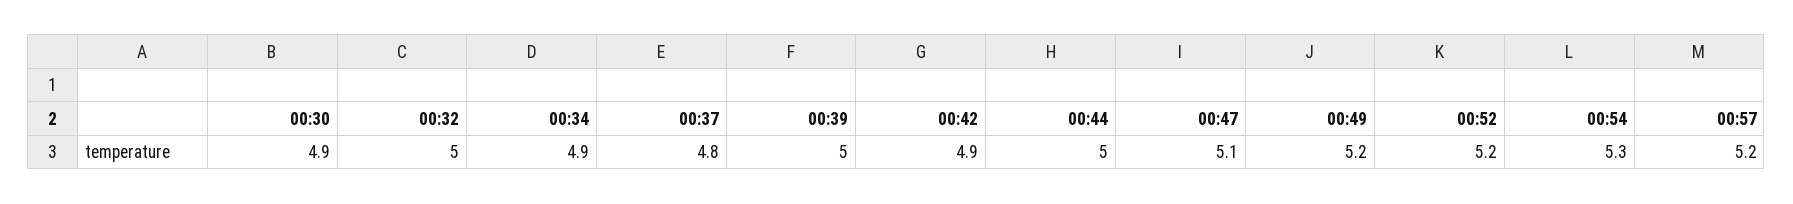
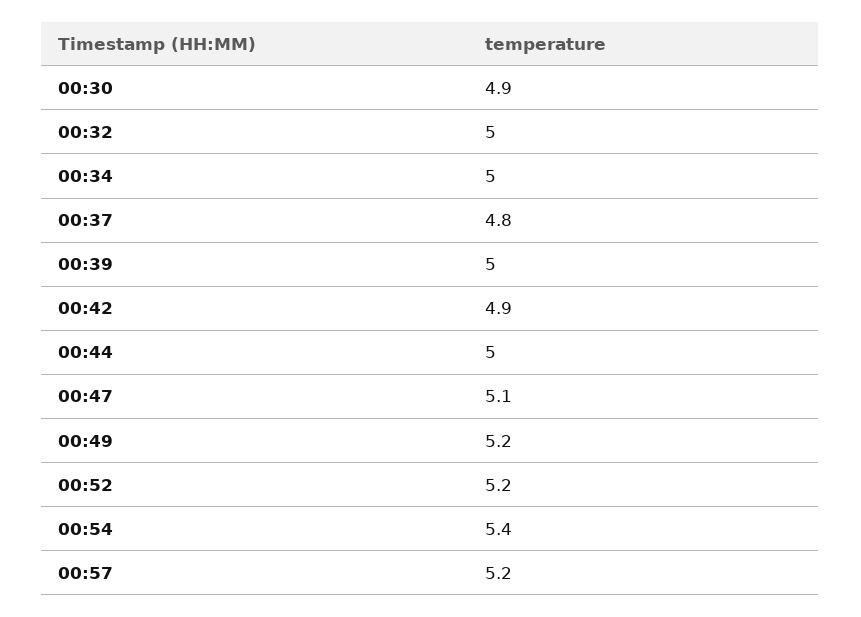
00:34: 4.9 -> 5
00:54: 5.3 -> 5.4

